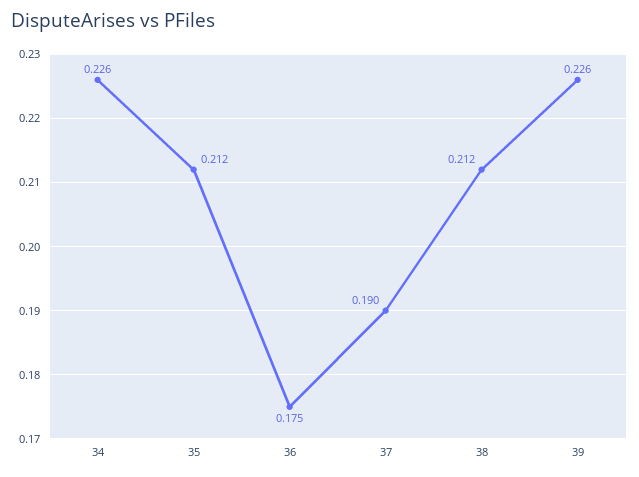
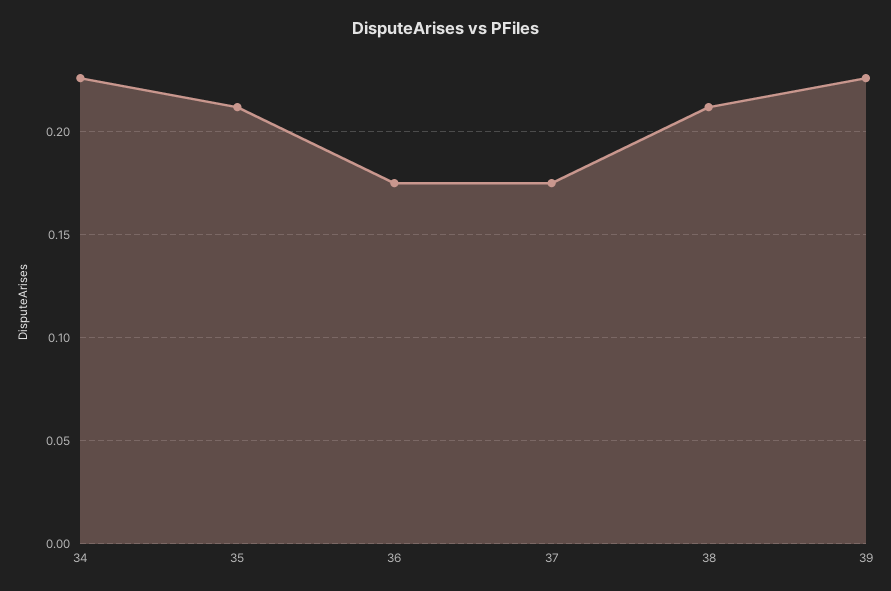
37: 0.19 -> 0.175

